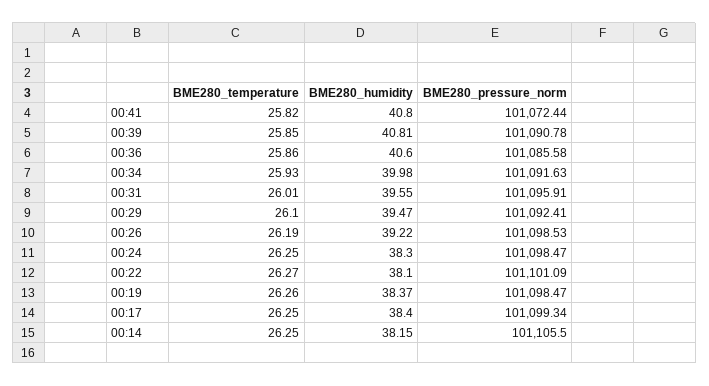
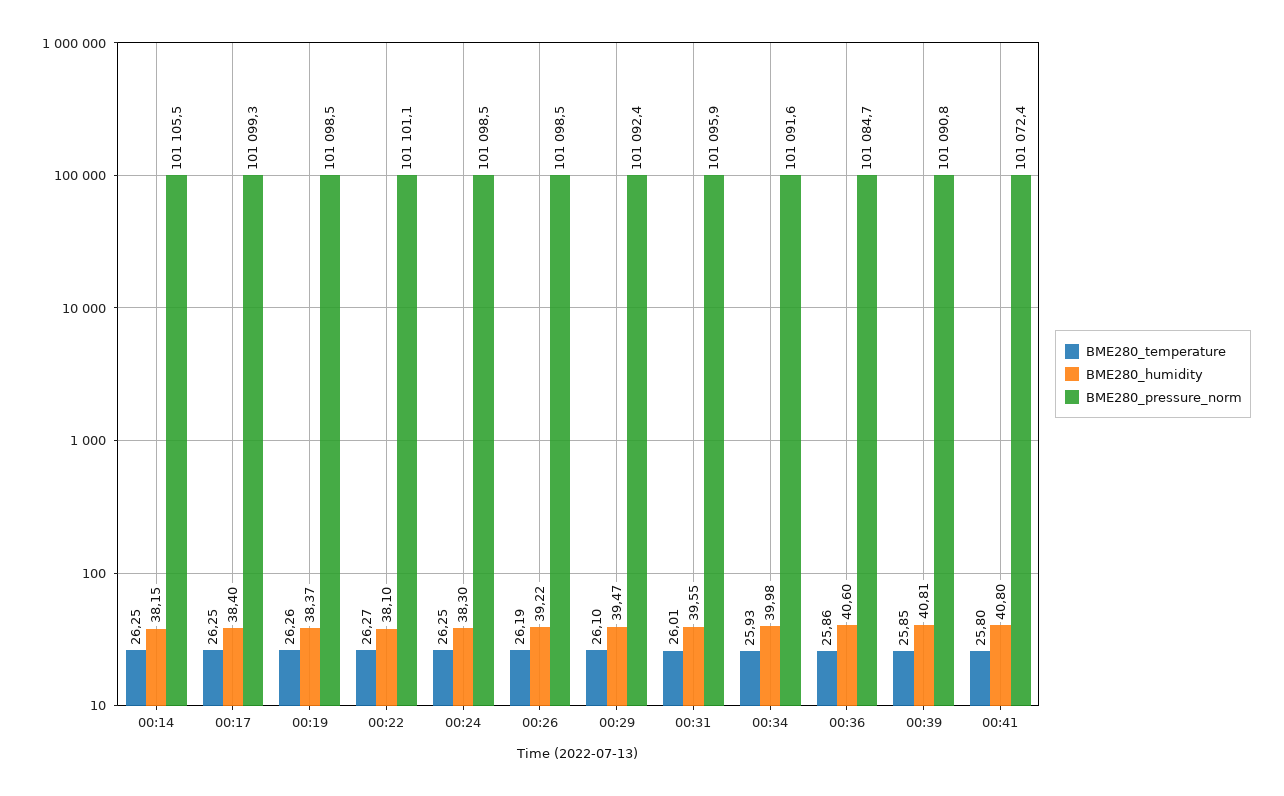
BME280_temperature, 00:41: 25.82 -> 25.8
BME280_pressure_norm, 00:36: 101085.58 -> 101084.7

